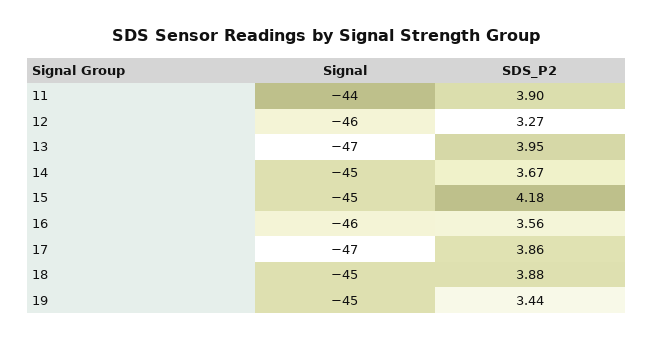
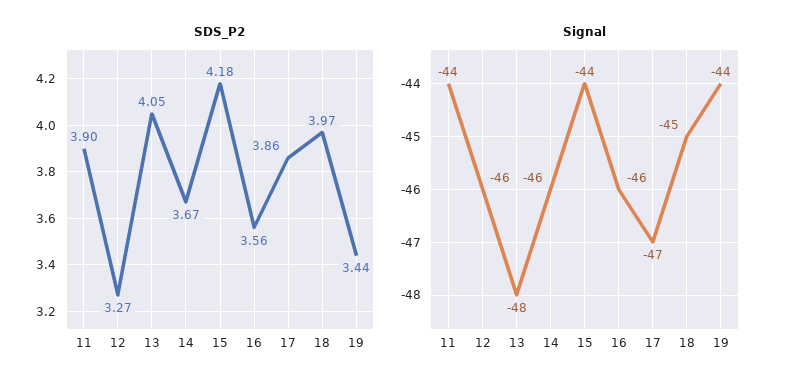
Signal, 13: -47 -> -48
SDS_P2, 13: 3.95 -> 4.05
Signal, 14: -45 -> -46
Signal, 15: -45 -> -44
SDS_P2, 18: 3.88 -> 3.97
Signal, 19: -45 -> -44

